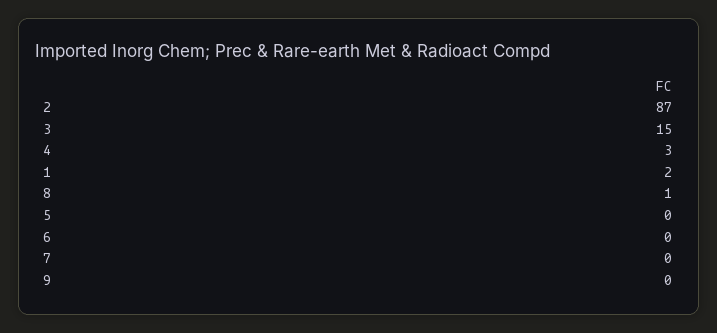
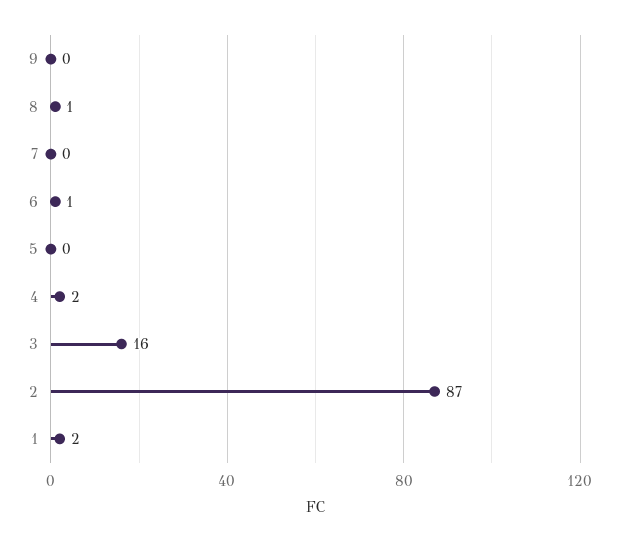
3: 15 -> 16
4: 3 -> 2
6: 0 -> 1

